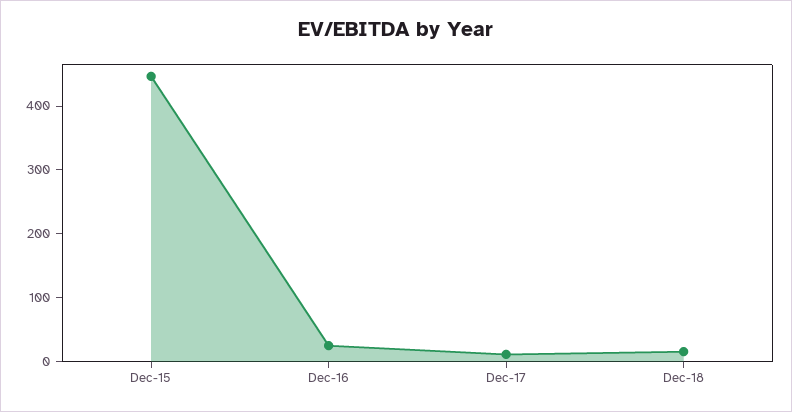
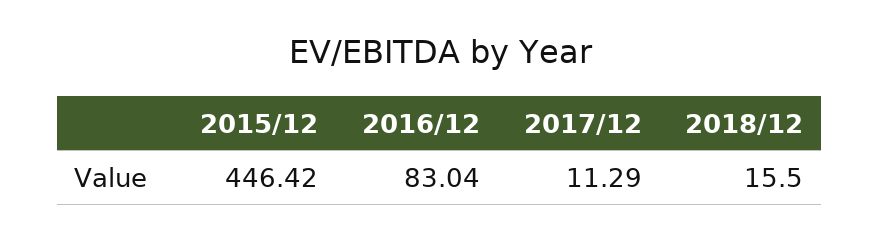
Dec-16: 20 -> 83.04

